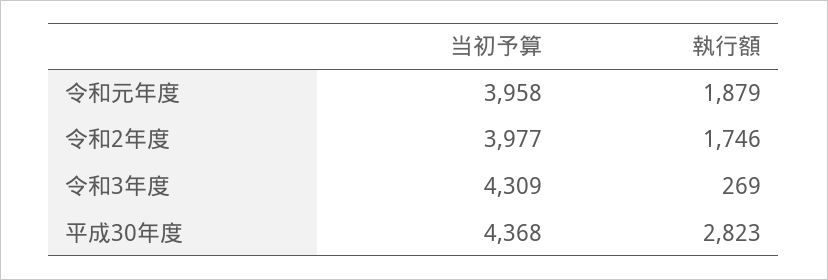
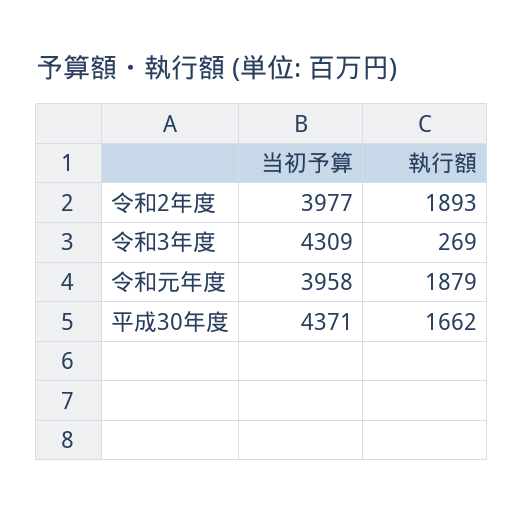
執行額, 令和2年度: 1746 -> 1893
当初予算, 平成30年度: 4368 -> 4371
執行額, 平成30年度: 2823 -> 1662

